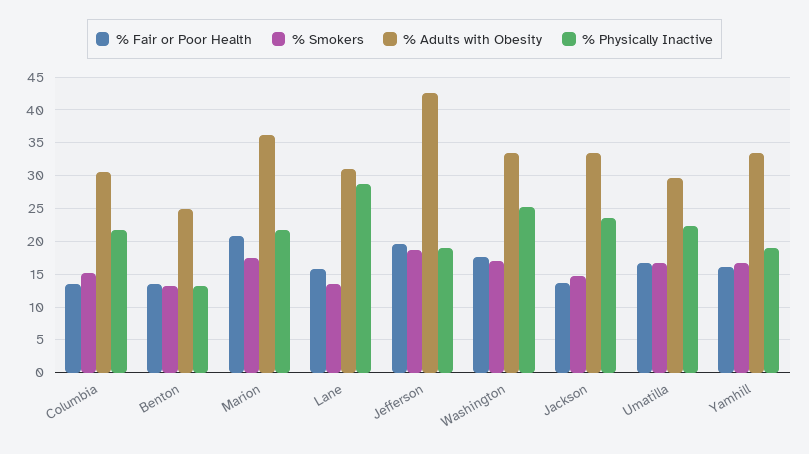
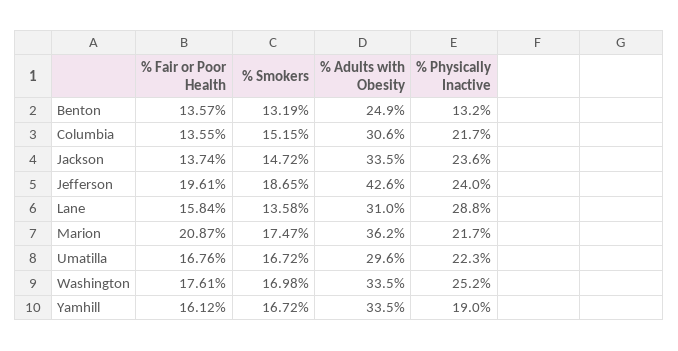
% Physically Inactive, Jefferson: 19 -> 24

